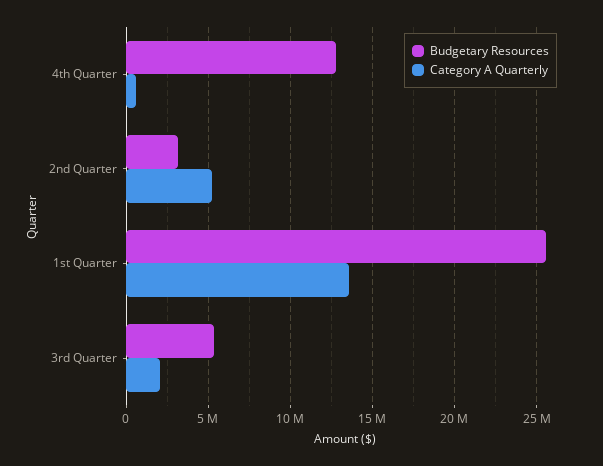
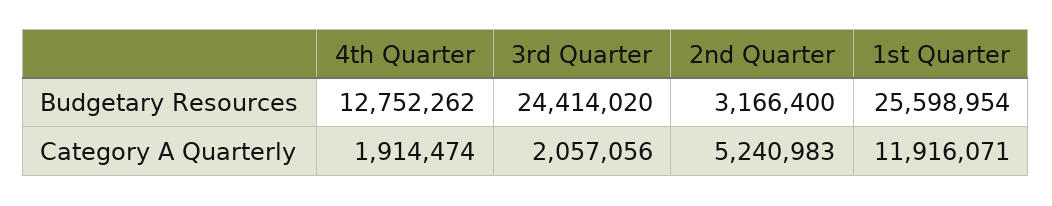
Category A Quarterly, 4th Quarter: 500000 -> 1914474
Category A Quarterly, 1st Quarter: 13500000 -> 11916071
Budgetary Resources, 3rd Quarter: 5500000 -> 24414020

